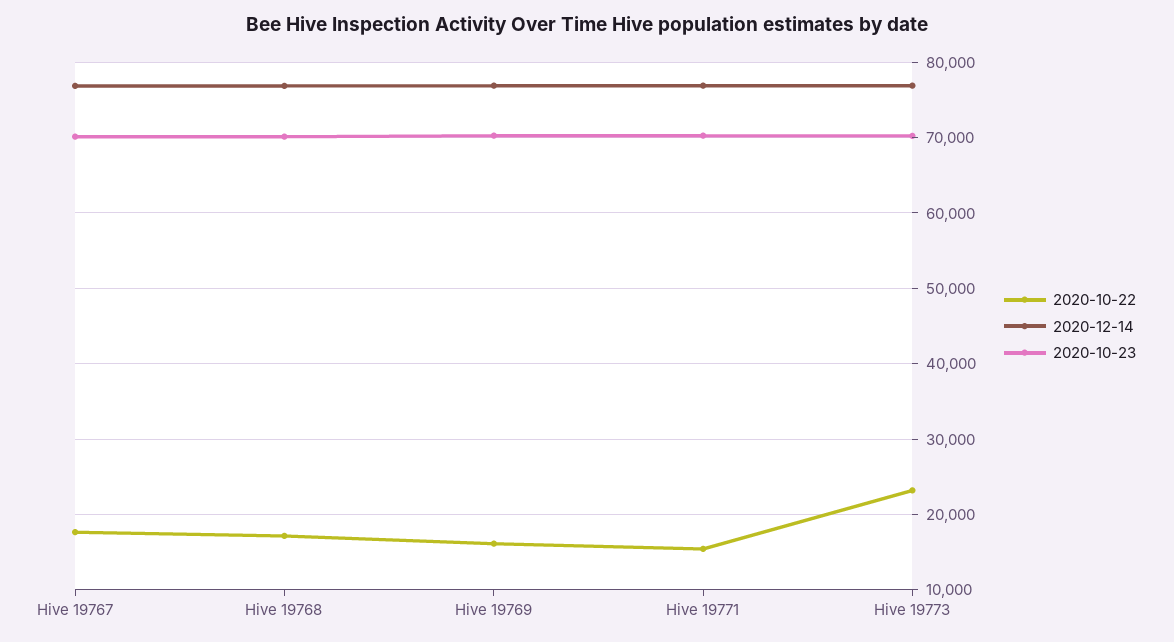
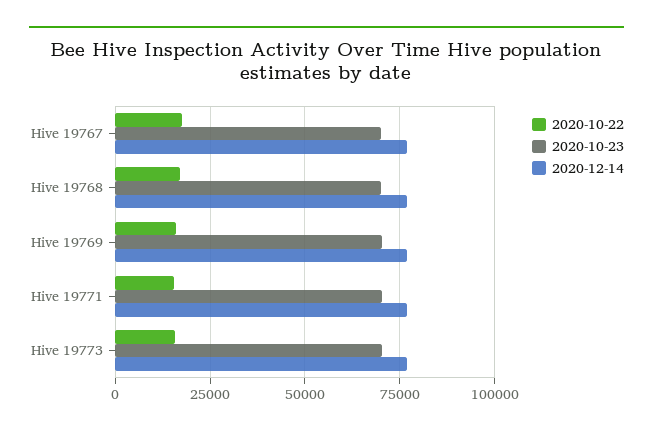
2020-10-22, Hive 19773: 23000 -> 15000

